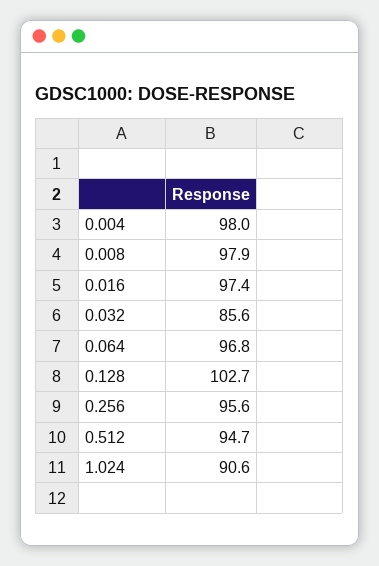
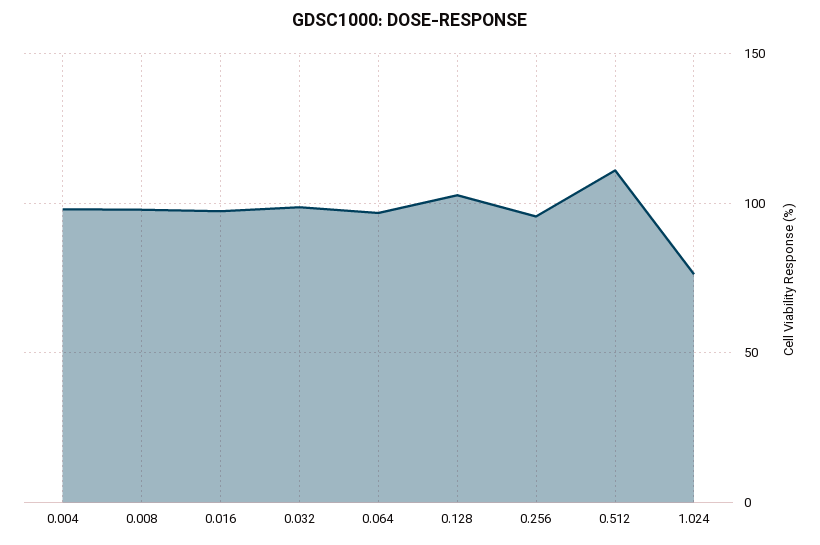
0.032: 85.6 -> 100
0.512: 94.7 -> 110
1.024: 90.6 -> 75

